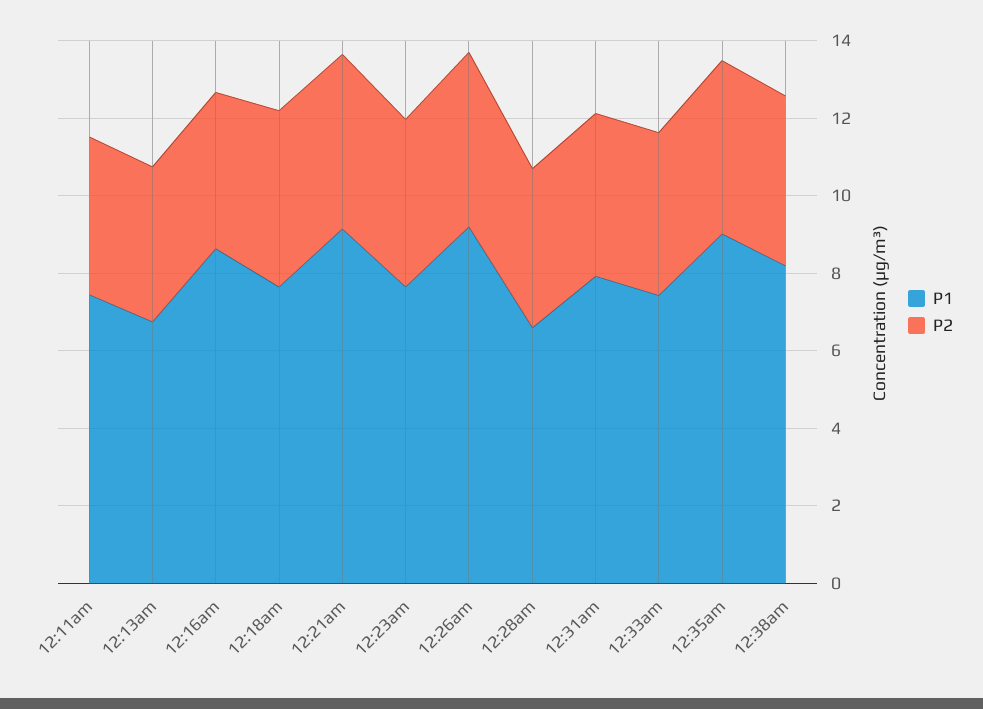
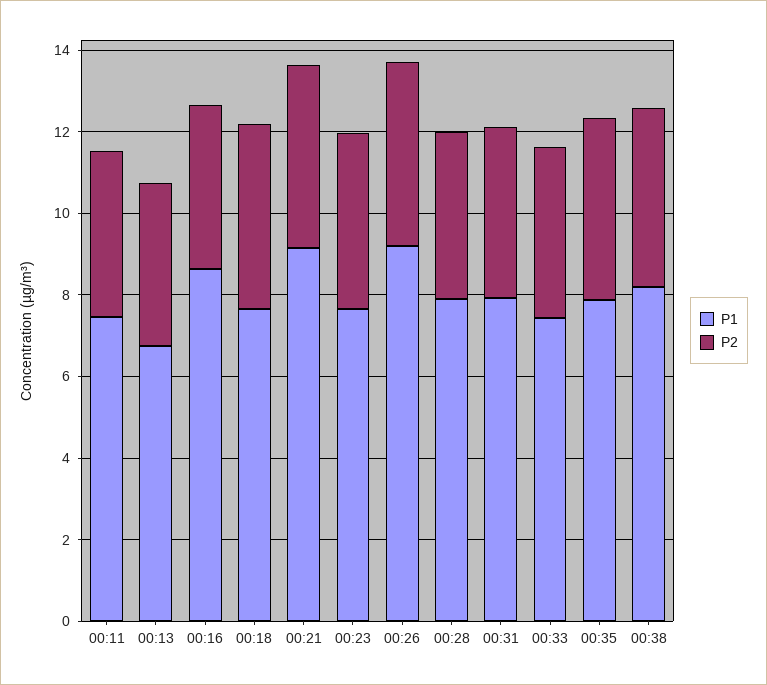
P1, 12:28am: 6.5 -> 8
P1, 12:35am: 9 -> 8

